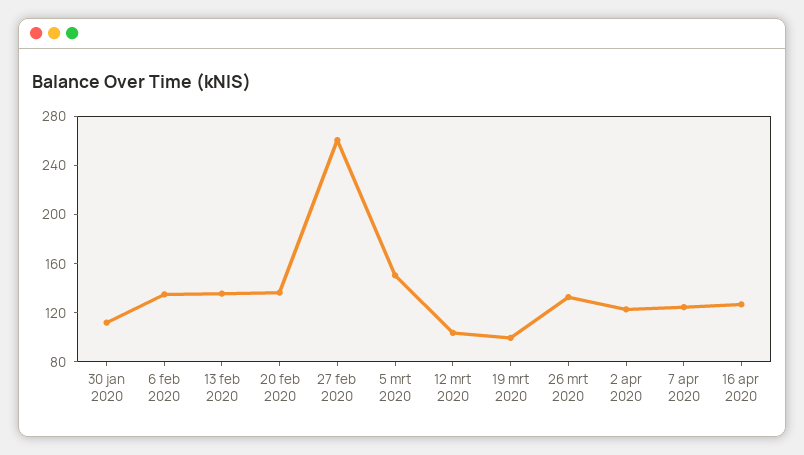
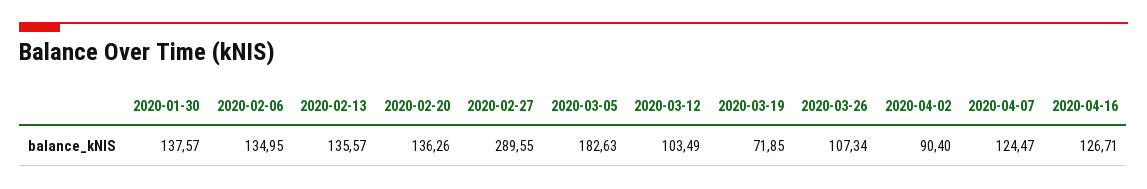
30 jan 2020: 110 -> 137.57
27 feb 2020: 260 -> 289.55
5 mrt 2020: 150 -> 182.63
19 mrt 2020: 100 -> 71.85
26 mrt 2020: 130 -> 107.34
2 apr 2020: 120 -> 90.4

